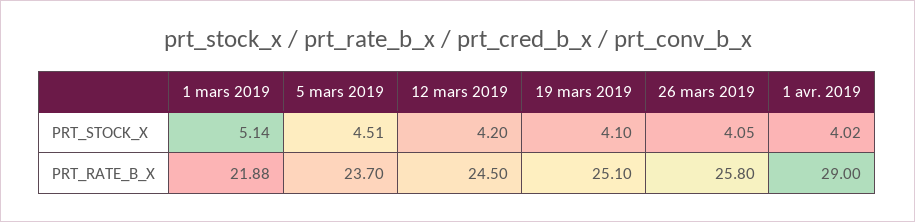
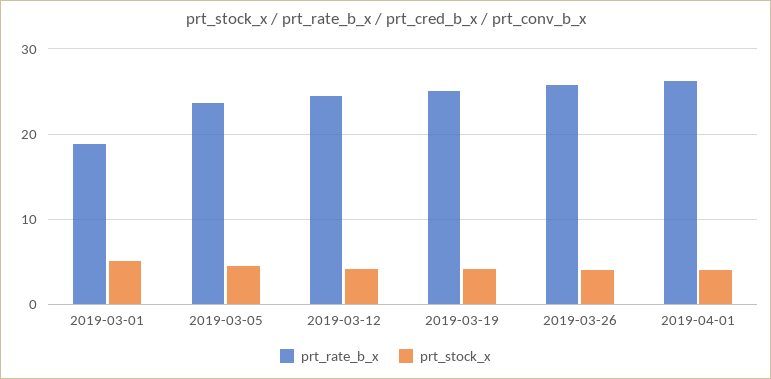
PRT_RATE_B_X, 1 mars 2019: 21.88 -> 19
PRT_RATE_B_X, 1 avr. 2019: 29 -> 26

